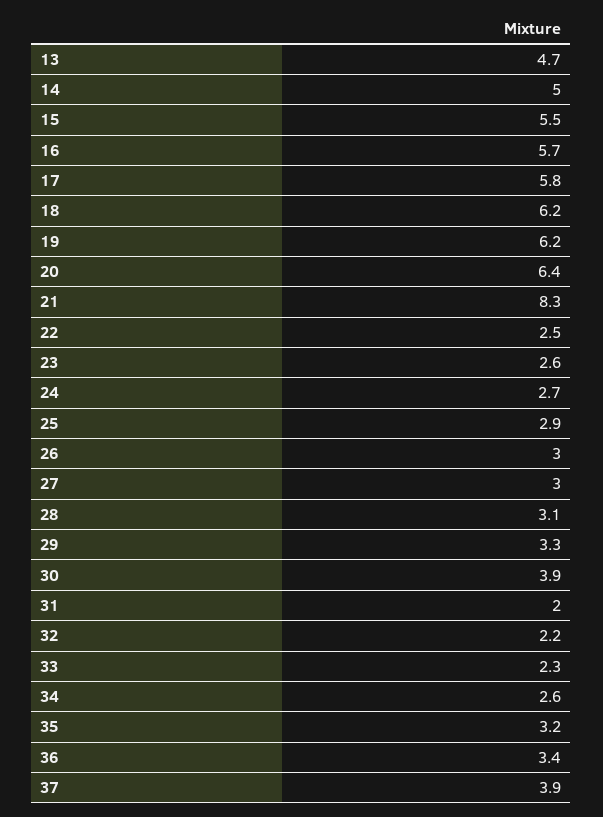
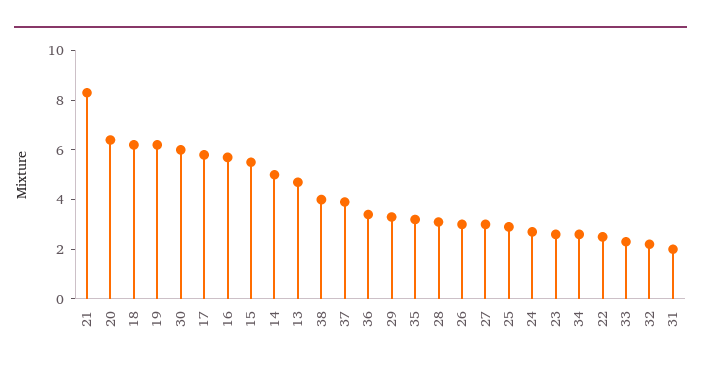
30: 3.9 -> 6
38: none -> 4

